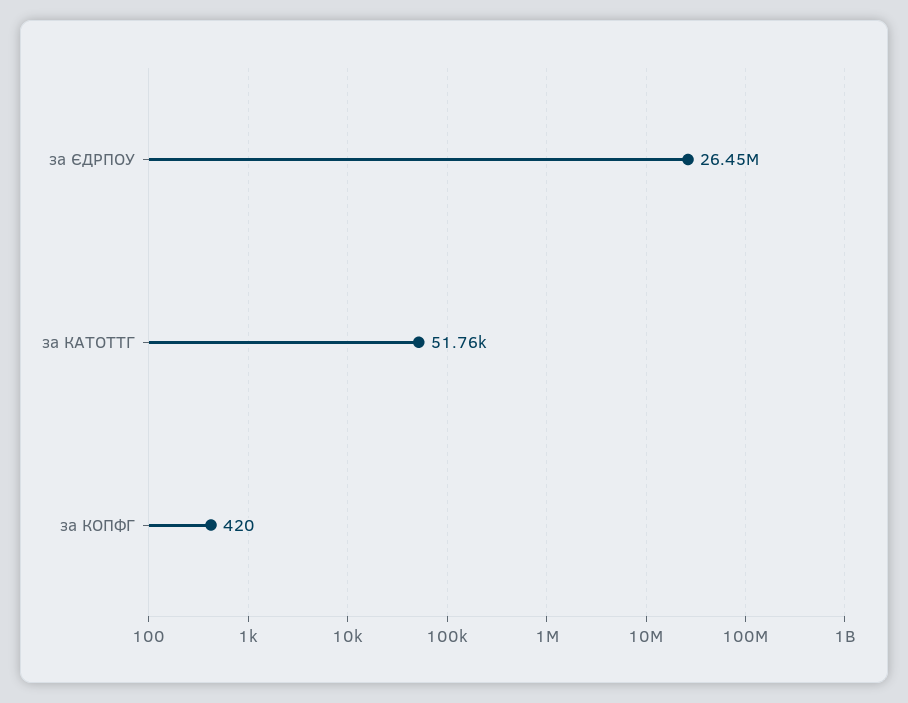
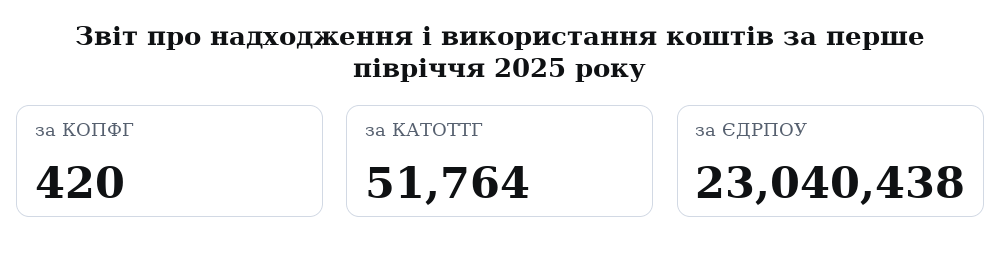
за ЄДРПОУ: 26450000 -> 23040438

